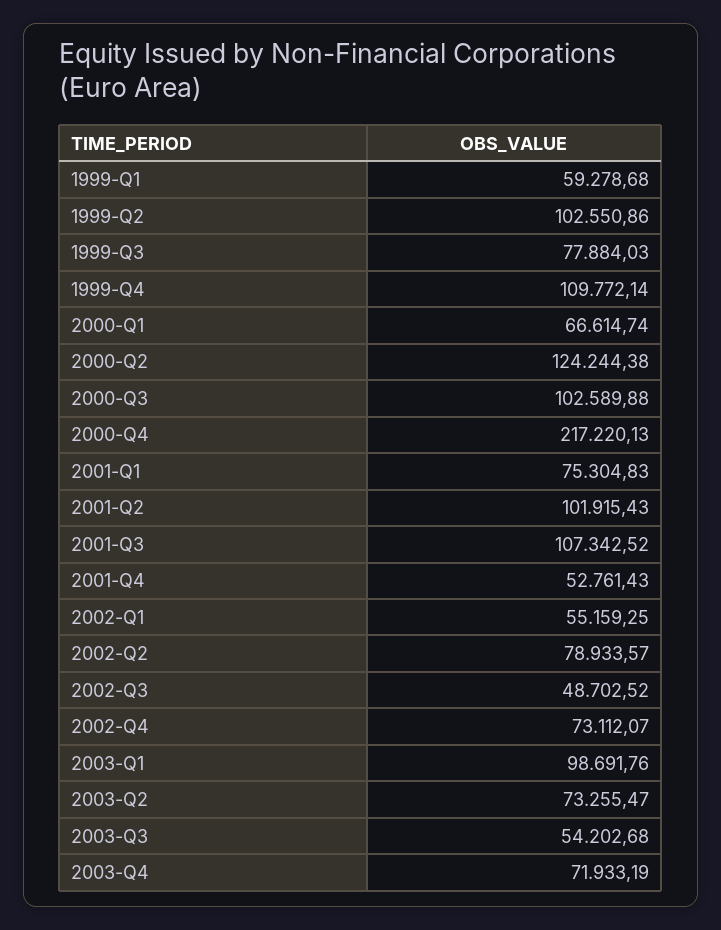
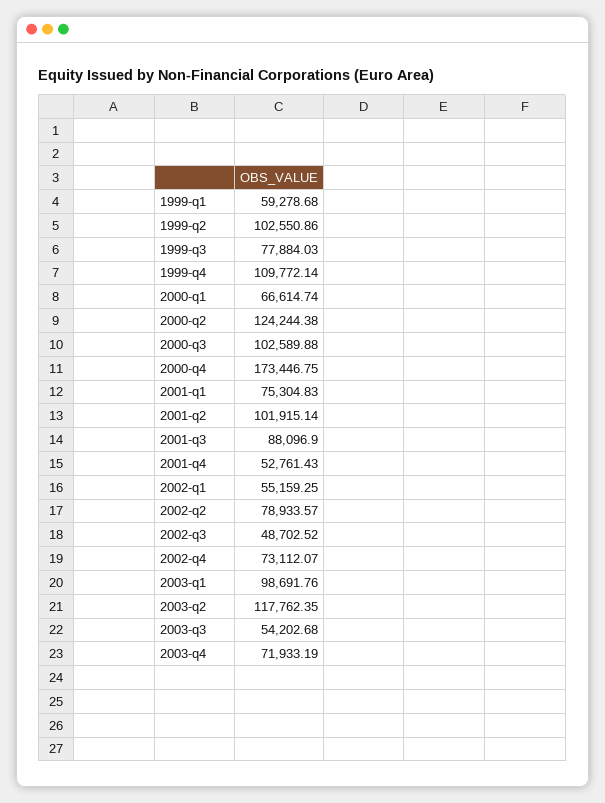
2000-Q4: 217220.13 -> 173446.75
2001-Q2: 101915.43 -> 101915.14
2001-Q3: 107342.52 -> 88096.9
2003-Q2: 73255.47 -> 117762.35

